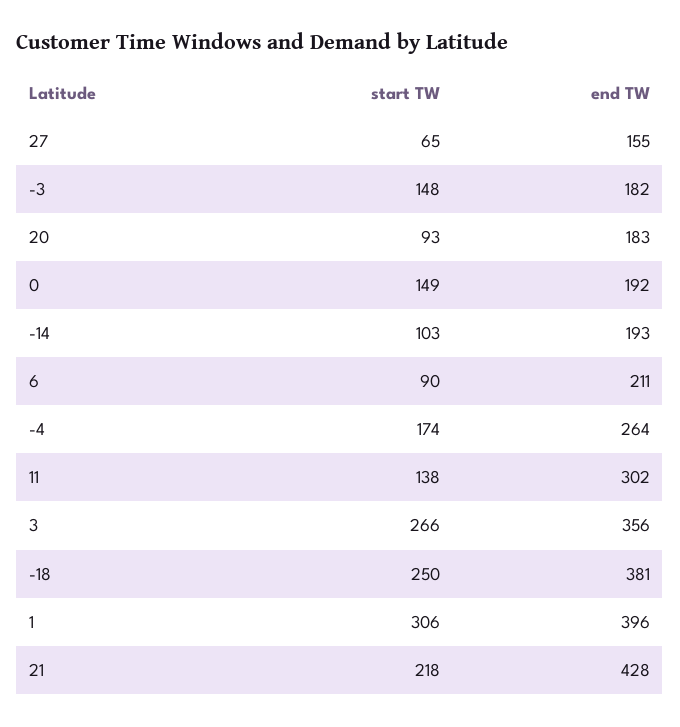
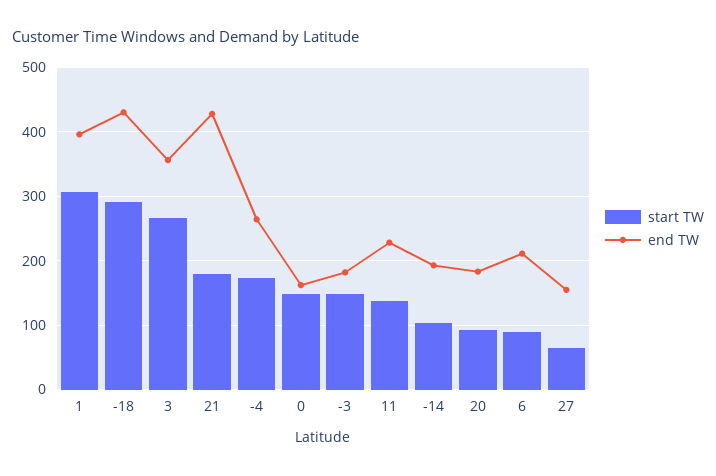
end TW, 0: 192 -> 160
end TW, 11: 302 -> 230
start TW, -18: 250 -> 290
end TW, -18: 381 -> 430
start TW, 21: 218 -> 180

